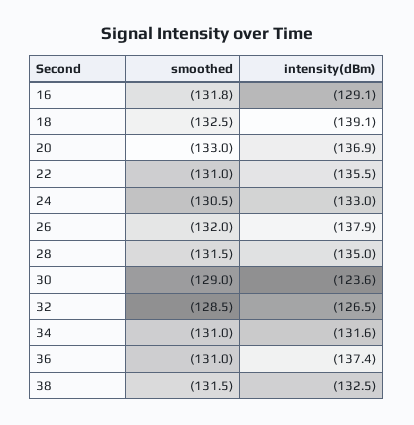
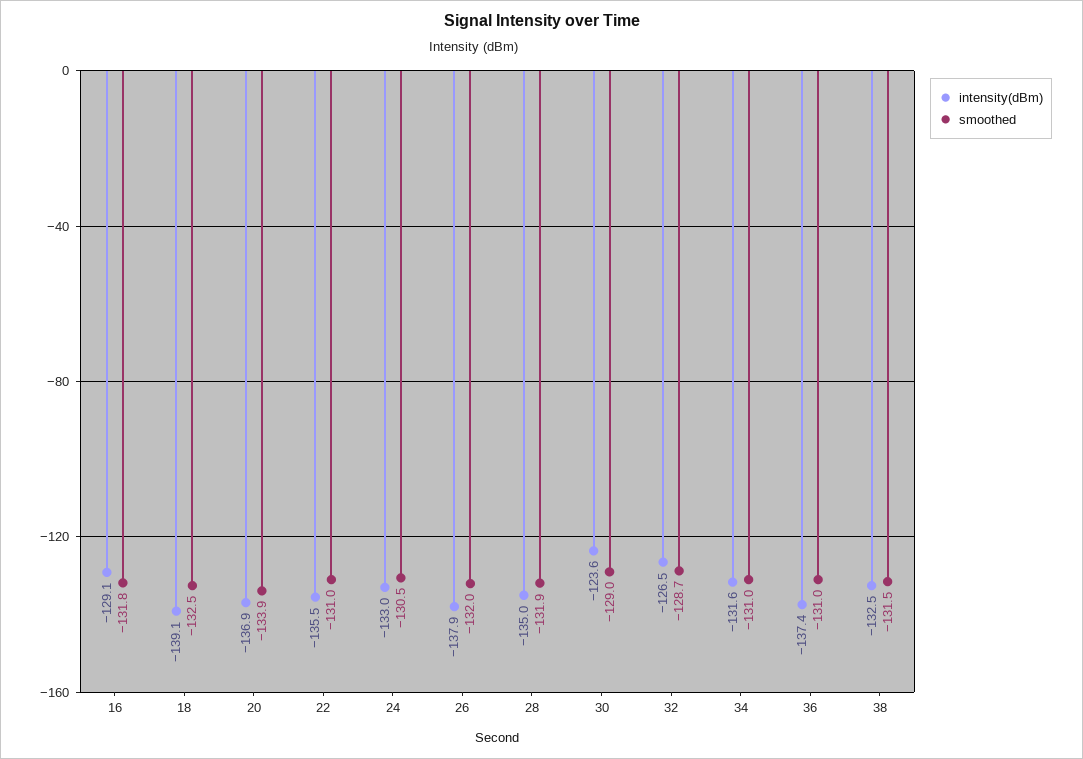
smoothed, 20: -133 -> -133.9
smoothed, 28: -131.5 -> -131.9
smoothed, 32: -128.5 -> -128.7

